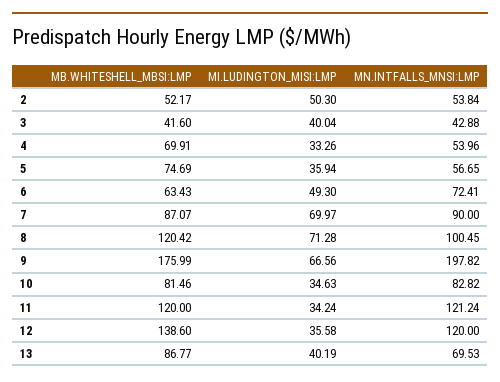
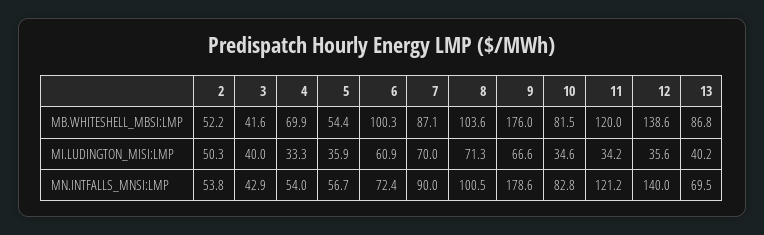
MB.WHITESHELL_MBSI:LMP, 5: 74.69 -> 54.4
MB.WHITESHELL_MBSI:LMP, 6: 63.43 -> 100.3
MI.LUDINGTON_MISI:LMP, 6: 49.3 -> 60.9
MB.WHITESHELL_MBSI:LMP, 8: 120.42 -> 103.6
MN.INTFALLS_MNSI:LMP, 9: 197.82 -> 178.6
MN.INTFALLS_MNSI:LMP, 12: 120 -> 140

